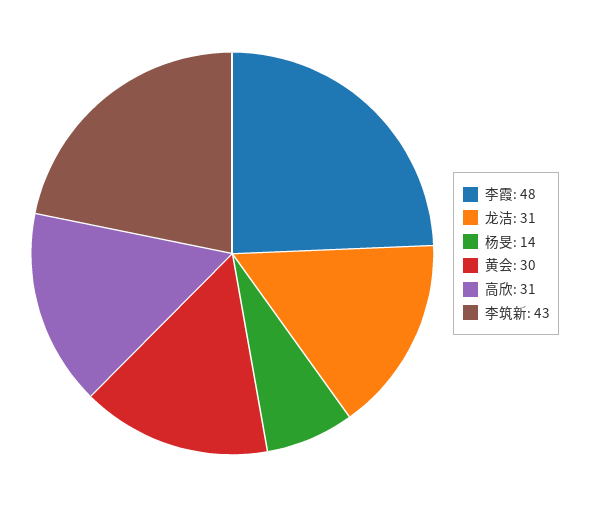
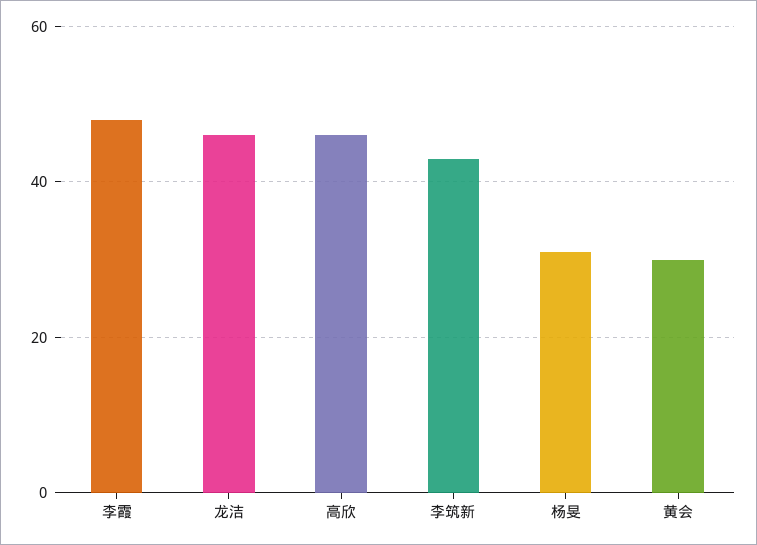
龙洁: 31 -> 45
杨旻: 14 -> 30
高欣: 31 -> 45

